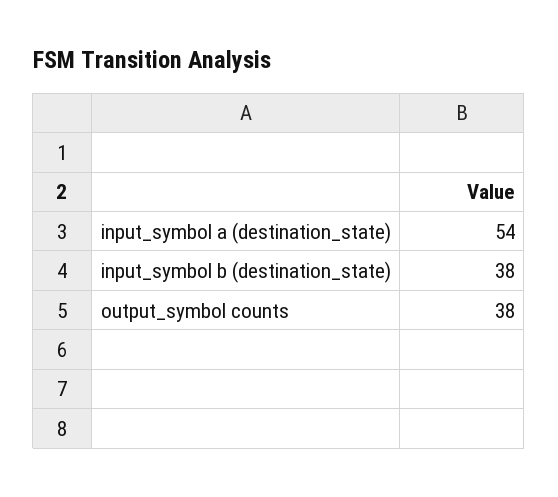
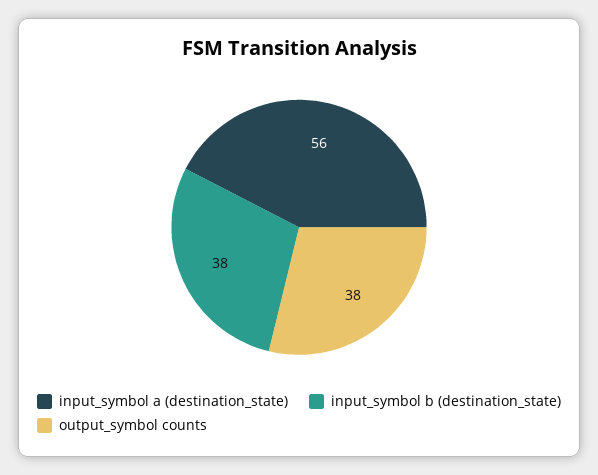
input_symbol a (destination_state): 54 -> 56

